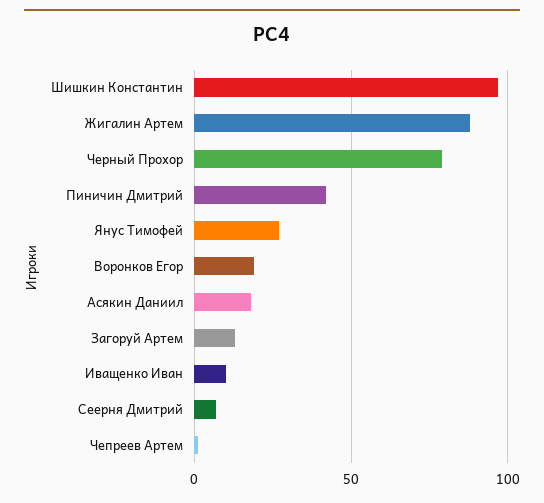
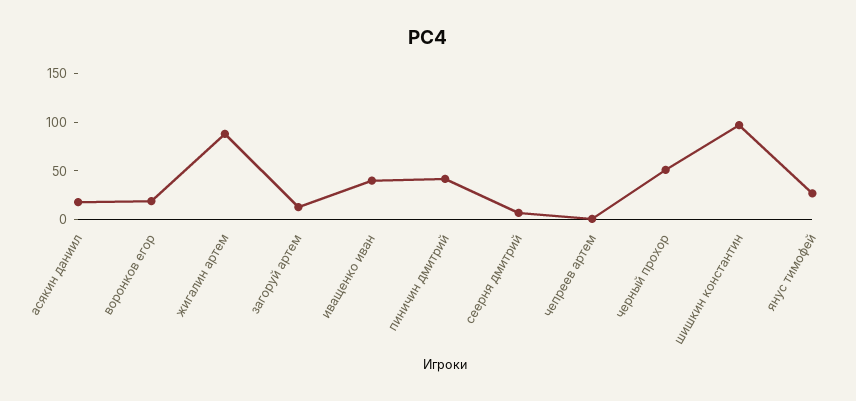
Черный Прохор: 80 -> 50
Иващенко Иван: 10 -> 40

